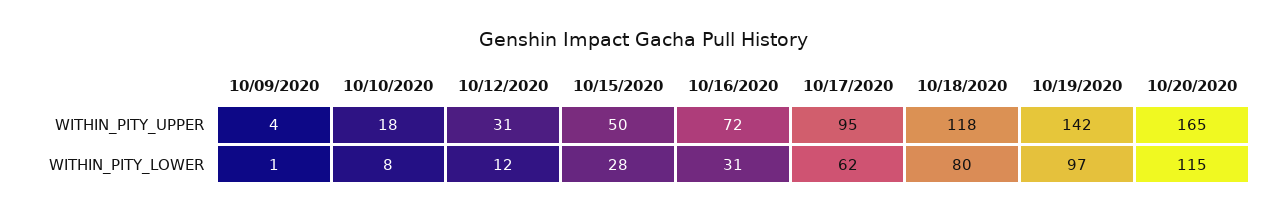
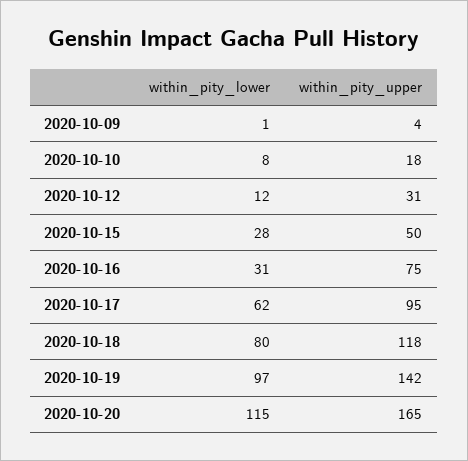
10/16/2020, WITHIN_PITY_UPPER: 72 -> 75

